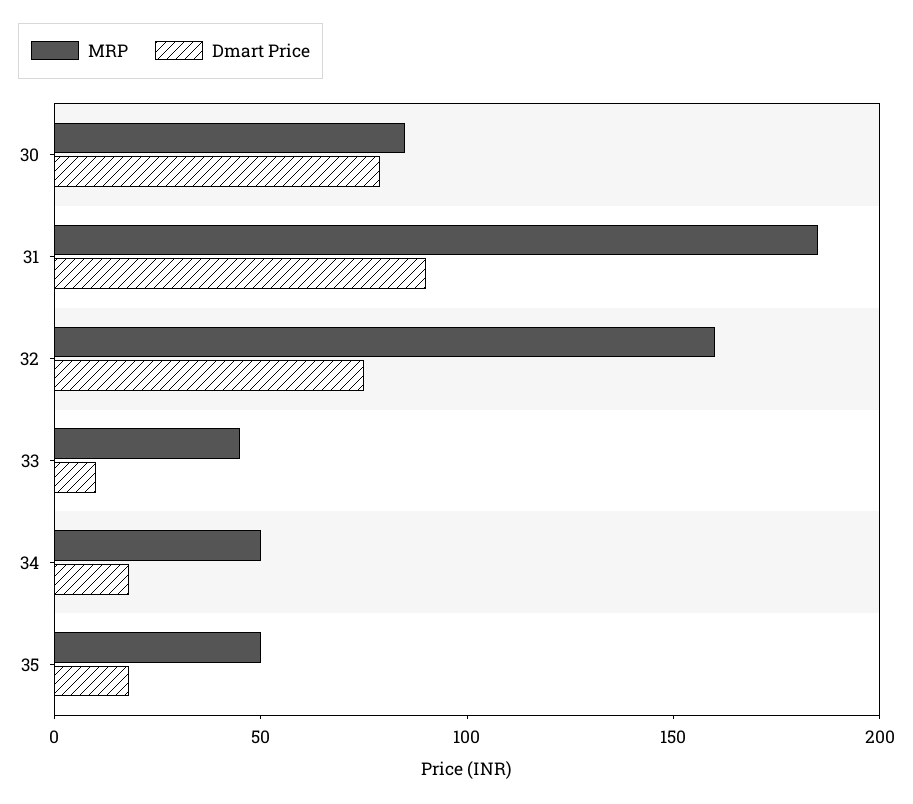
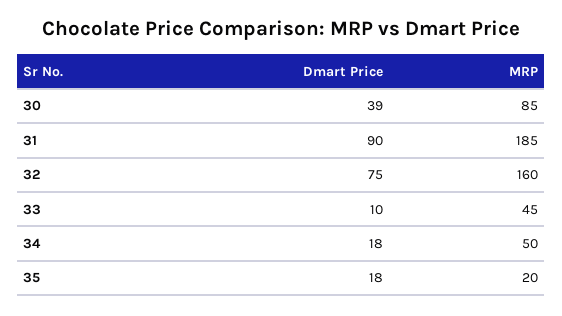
Dmart Price, 30: 80 -> 39
MRP, 35: 50 -> 20

